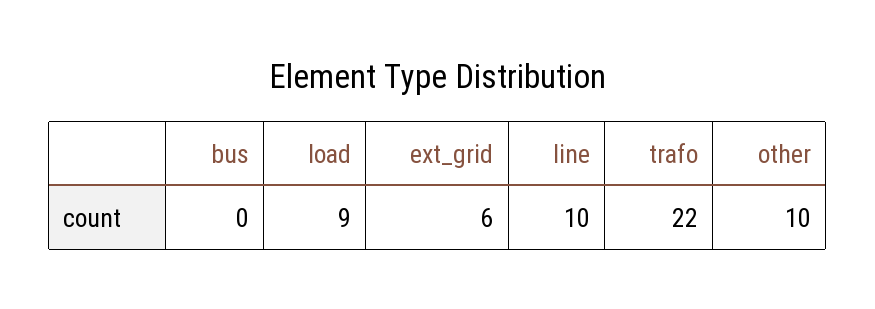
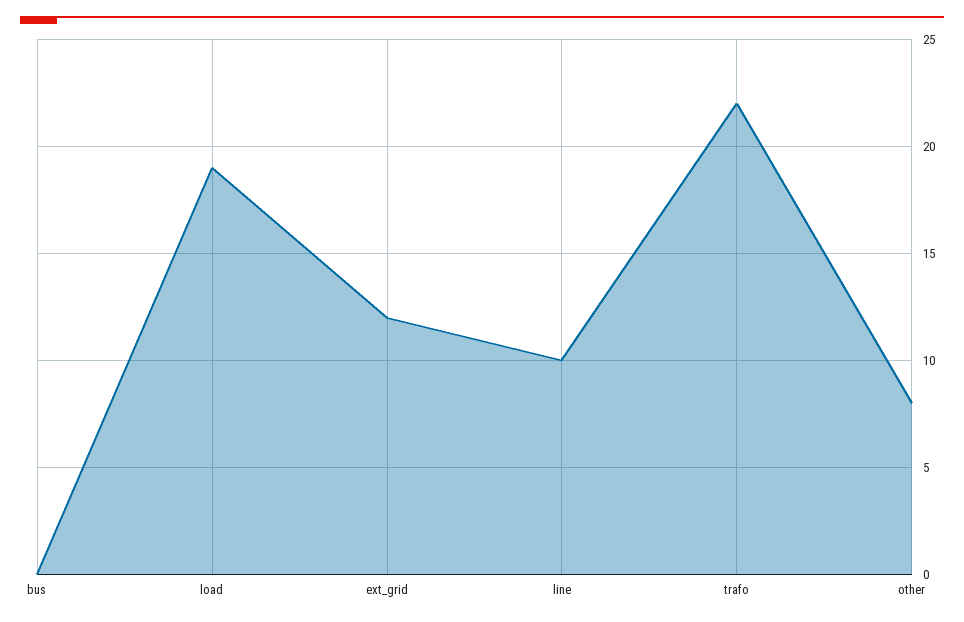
load: 9 -> 19
ext_grid: 6 -> 12
other: 10 -> 8

